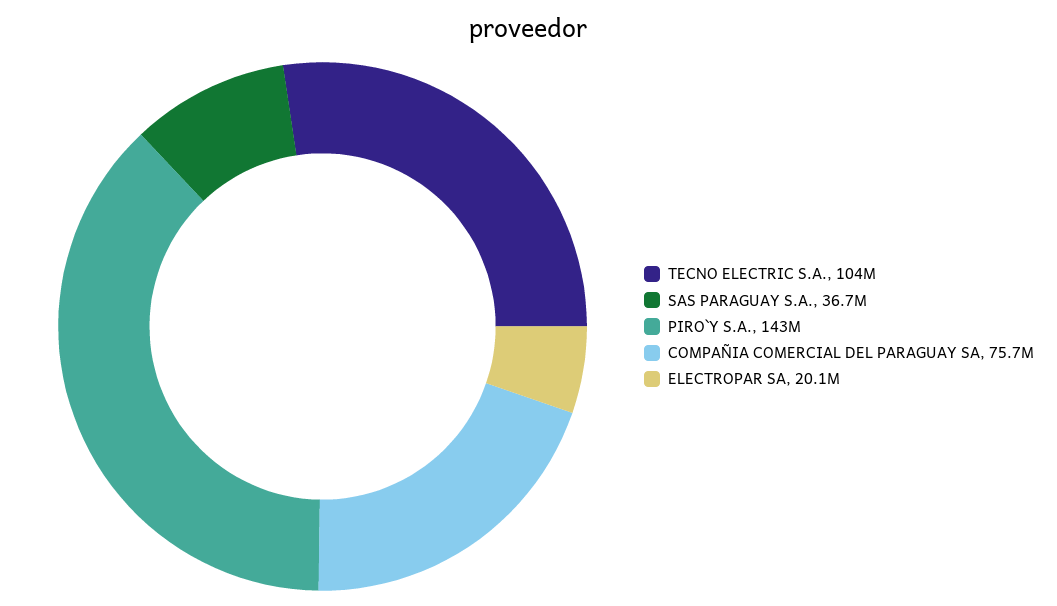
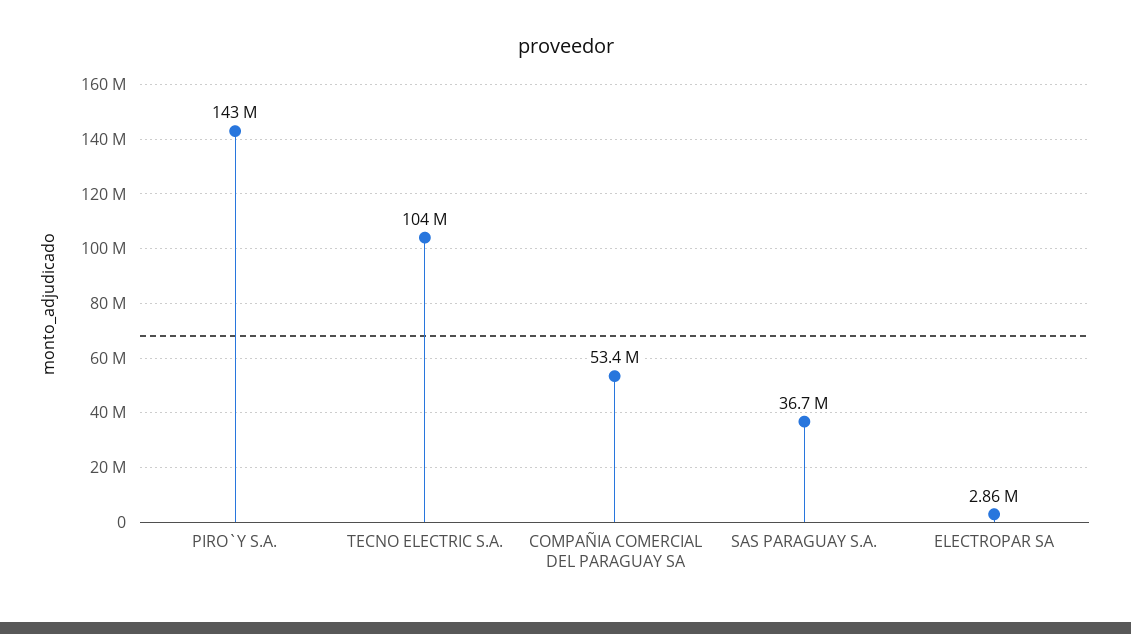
COMPAÑIA COMERCIAL DEL PARAGUAY SA: 75700000 -> 53400000
ELECTROPAR SA: 20100000 -> 2860000

